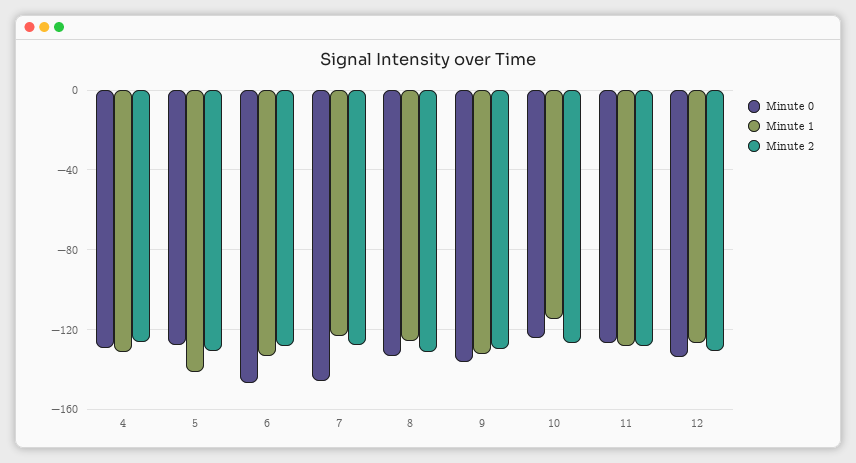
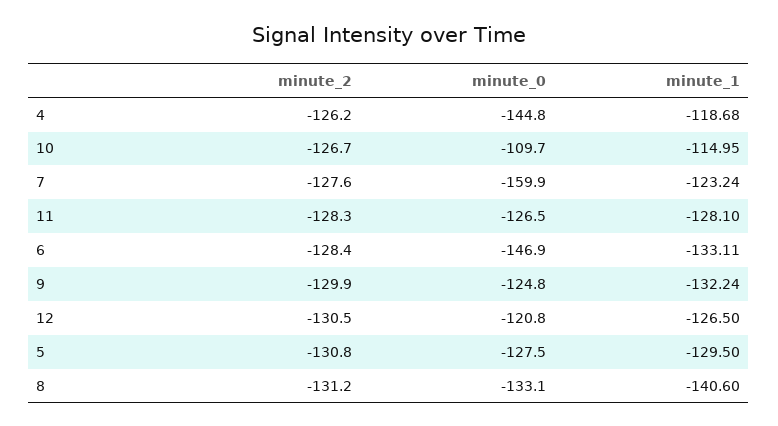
Minute 0, 4: -130 -> -144.8
Minute 1, 4: -130 -> -118.68
Minute 1, 5: -140 -> -129.5
Minute 0, 7: -145 -> -159.9
Minute 1, 8: -125 -> -140.6
Minute 0, 9: -135 -> -124.8
Minute 0, 10: -125 -> -109.7
Minute 0, 12: -135 -> -120.8

